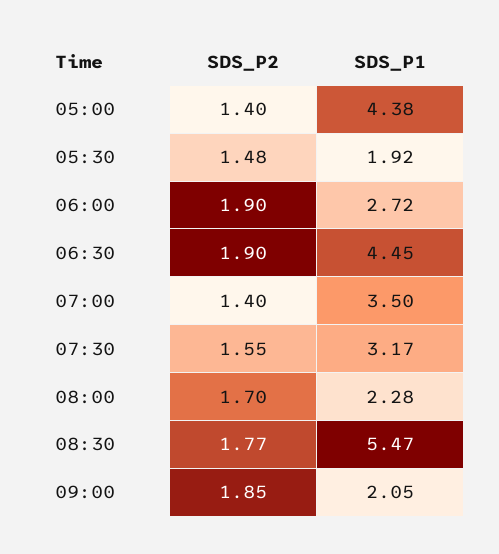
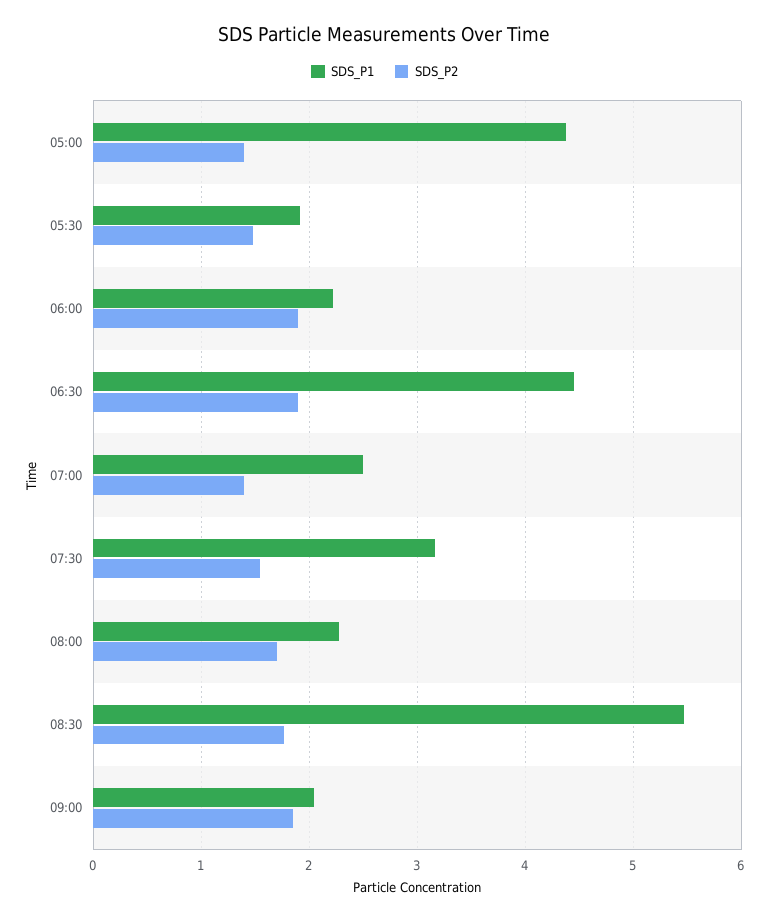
SDS_P1, 06:00: 2.72 -> 2.2
SDS_P1, 07:00: 3.5 -> 2.5

